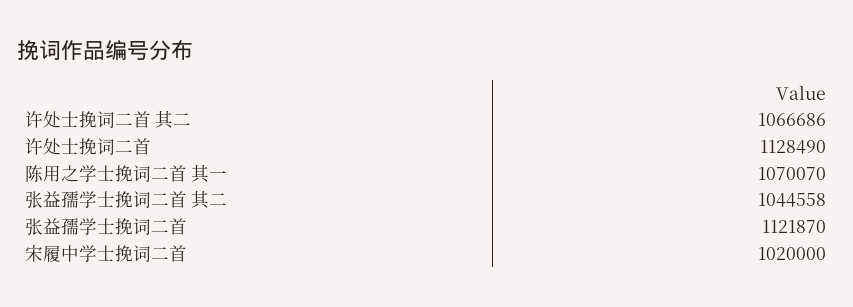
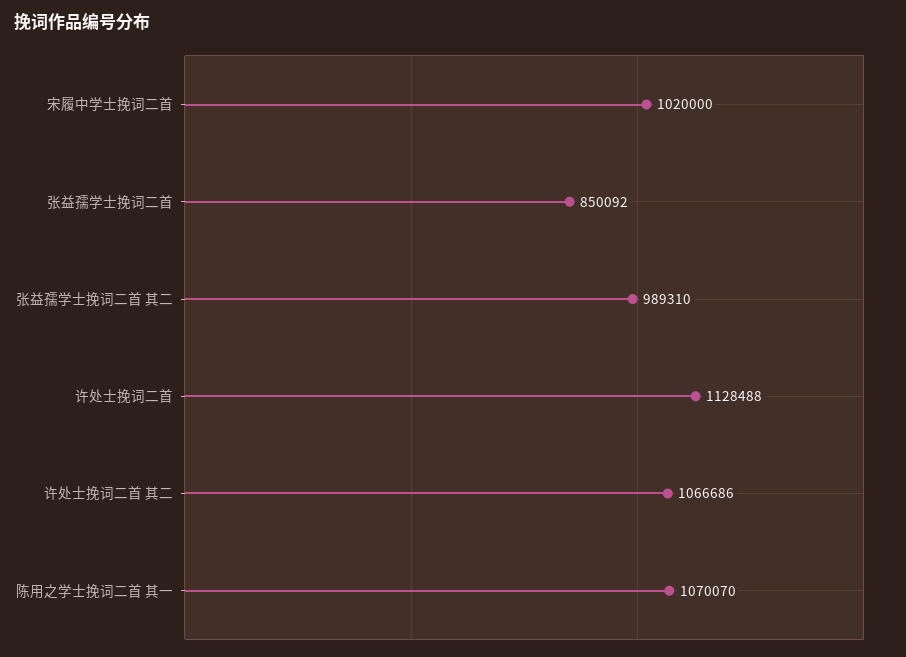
许处士挽词二首: 1128490 -> 1128488
张益孺学士挽词二首 其二: 1044558 -> 989310
张益孺学士挽词二首: 1121870 -> 850092

